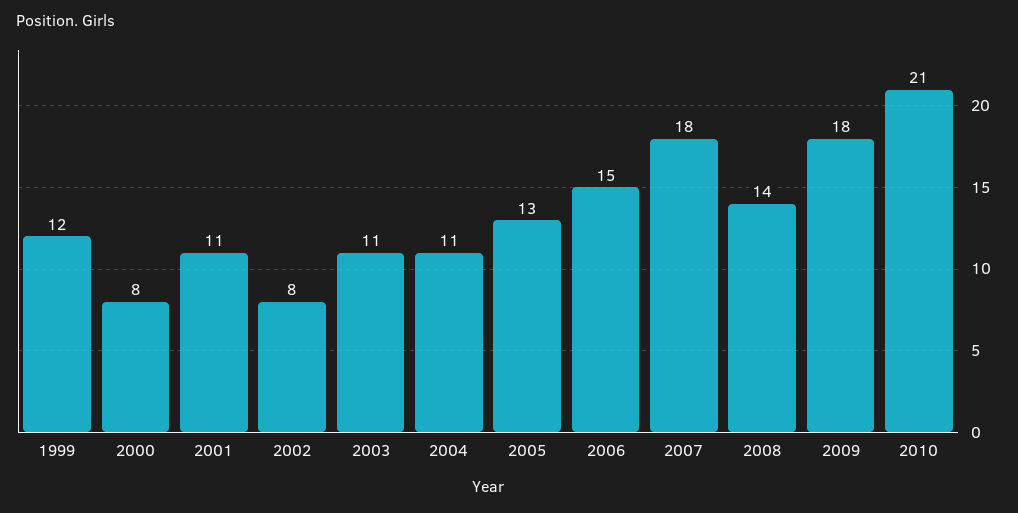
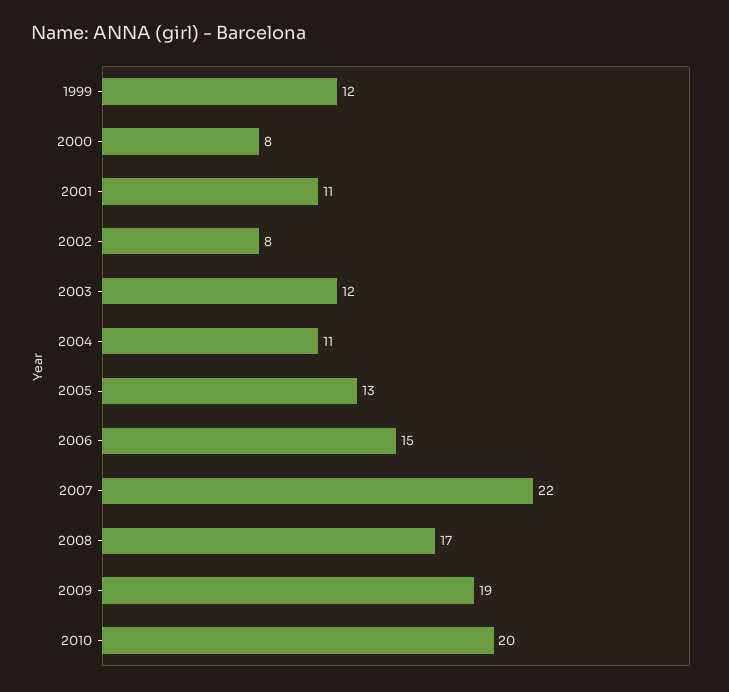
2003: 11 -> 12
2007: 18 -> 22
2008: 14 -> 17
2009: 18 -> 19
2010: 21 -> 20

